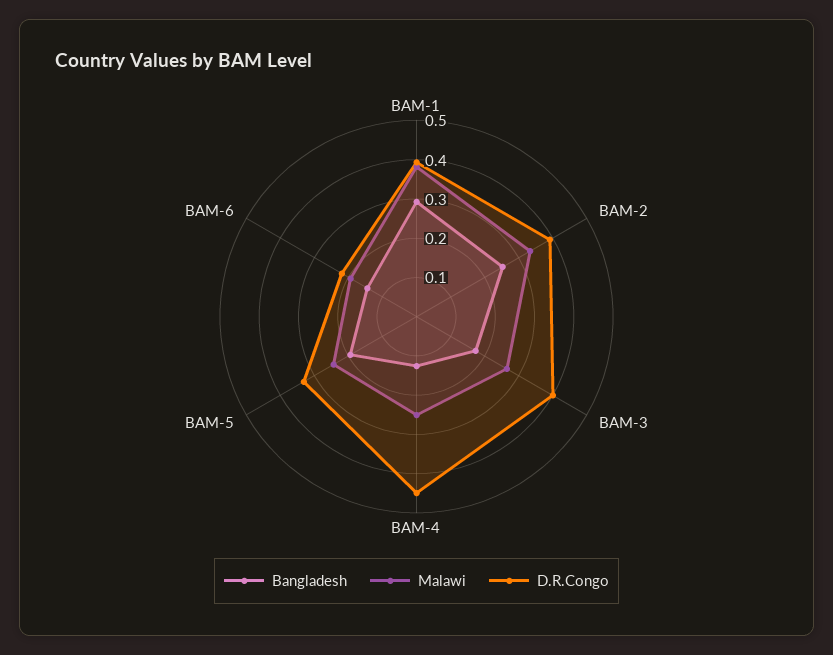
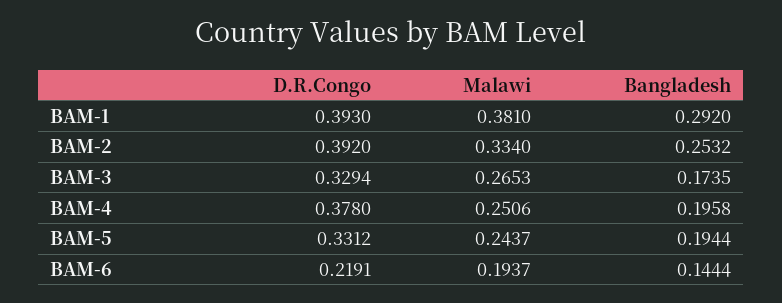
D.R.Congo, BAM-3: 0.4 -> 0.3294
Bangladesh, BAM-4: 0.125 -> 0.1958
D.R.Congo, BAM-4: 0.45 -> 0.378

